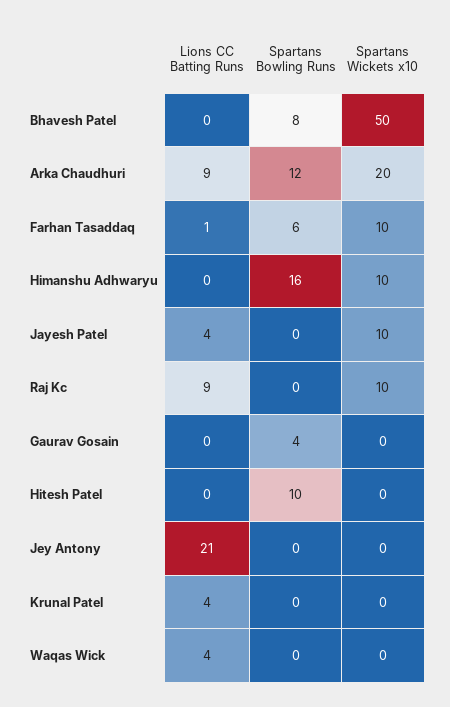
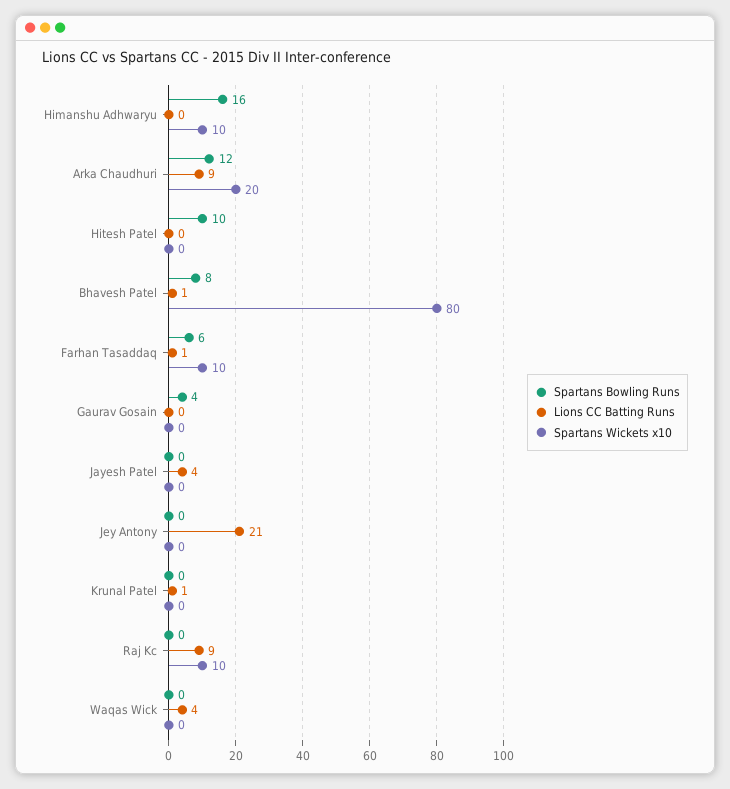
Lions CC Batting Runs, Bhavesh Patel: 0 -> 1
Spartans Wickets x10, Bhavesh Patel: 50 -> 80
Spartans Wickets x10, Jayesh Patel: 10 -> 0
Lions CC Batting Runs, Krunal Patel: 4 -> 1

